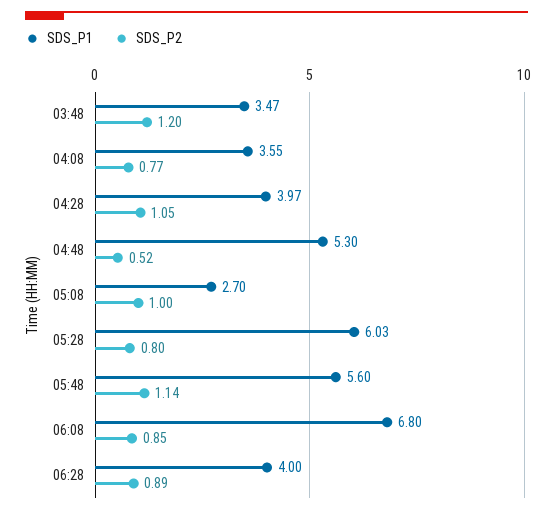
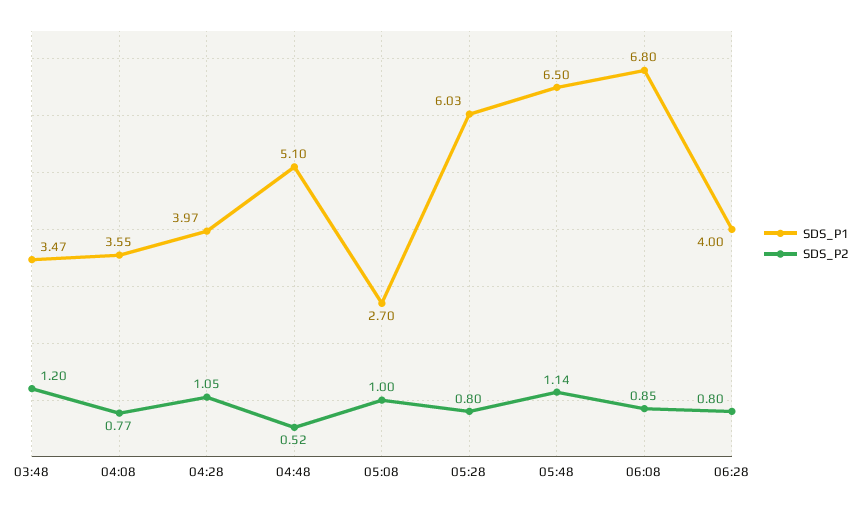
SDS_P1, 04:48: 5.3 -> 5.1
SDS_P1, 05:48: 5.6 -> 6.5
SDS_P2, 06:28: 0.89 -> 0.8

